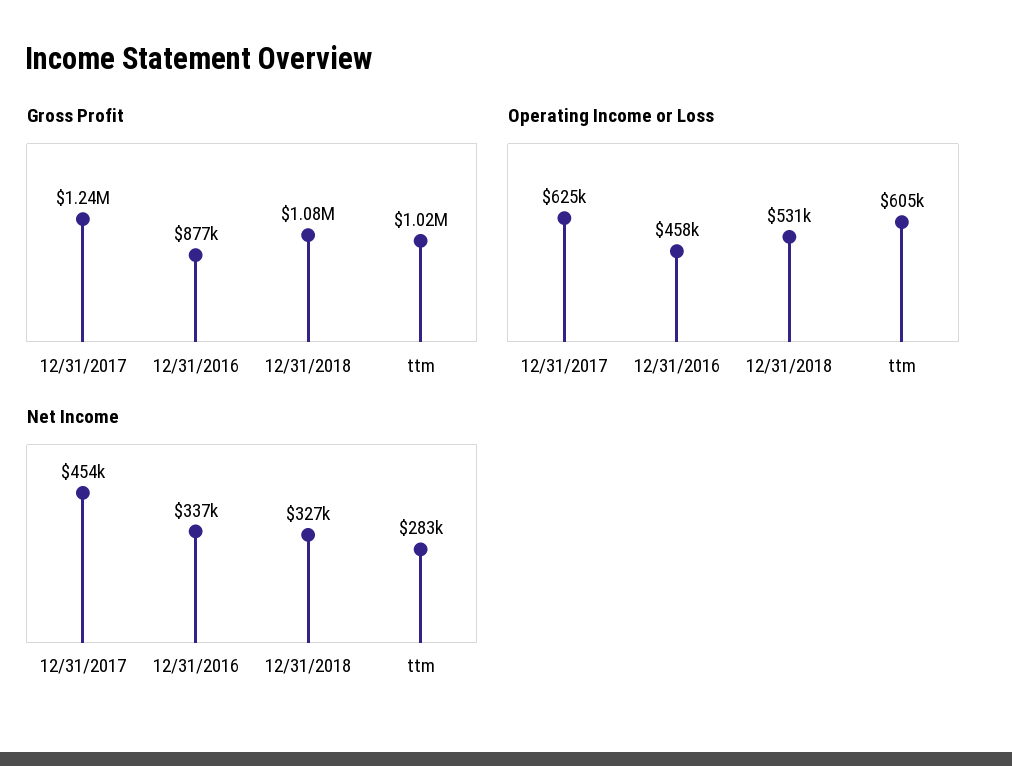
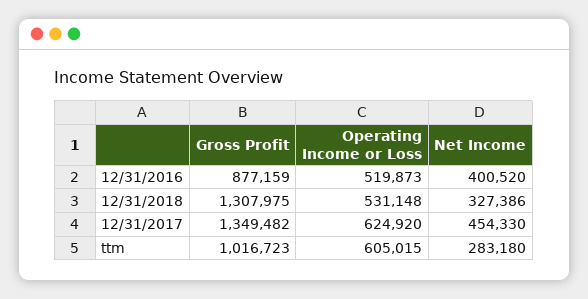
Gross Profit, 12/31/2017: 1240000 -> 1349482
Gross Profit, 12/31/2018: 1080000 -> 1307975
Operating Income or Loss, 12/31/2016: 458000 -> 519873
Net Income, 12/31/2016: 337000 -> 400520

